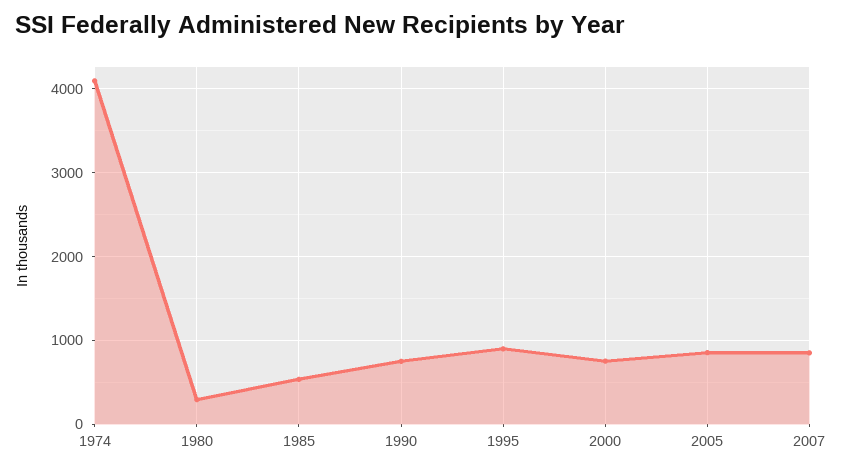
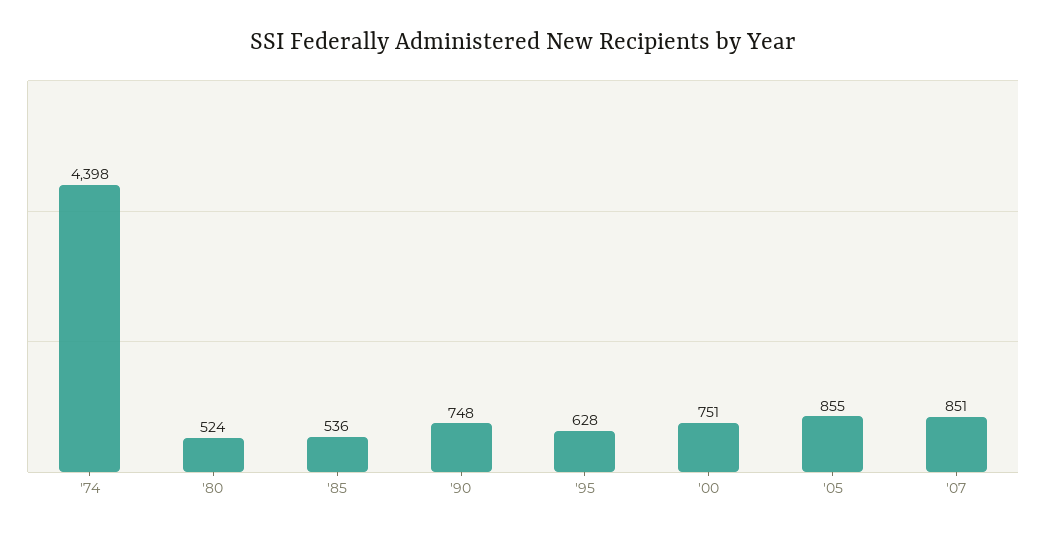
1974: 4100 -> 4398
1980: 300 -> 524
1995: 900 -> 628

